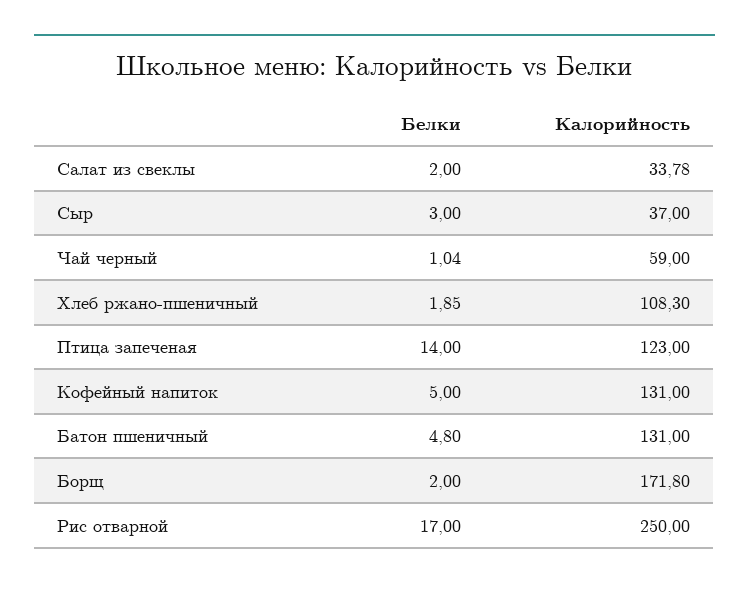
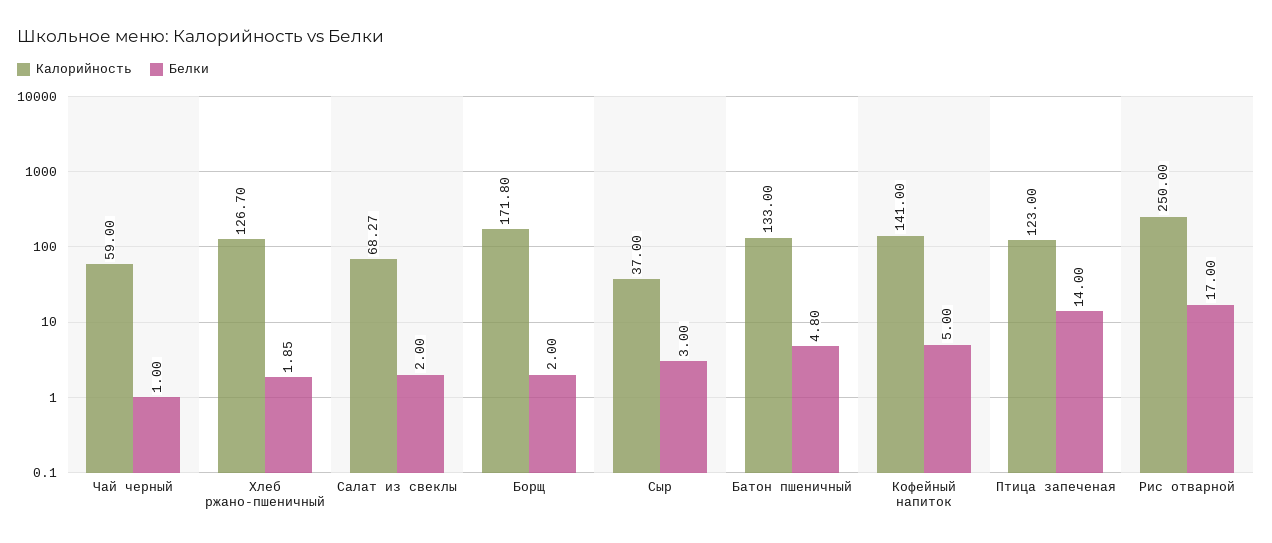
Калорийность, Салат из свеклы: 33.78 -> 68.27
Белки, Чай черный: 1.04 -> 1
Калорийность, Хлеб ржано-пшеничный: 108.3 -> 126.7
Калорийность, Кофейный напиток: 131 -> 141
Калорийность, Батон пшеничный: 131 -> 133

